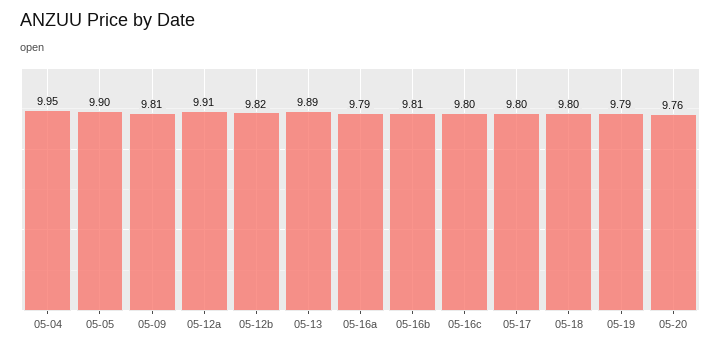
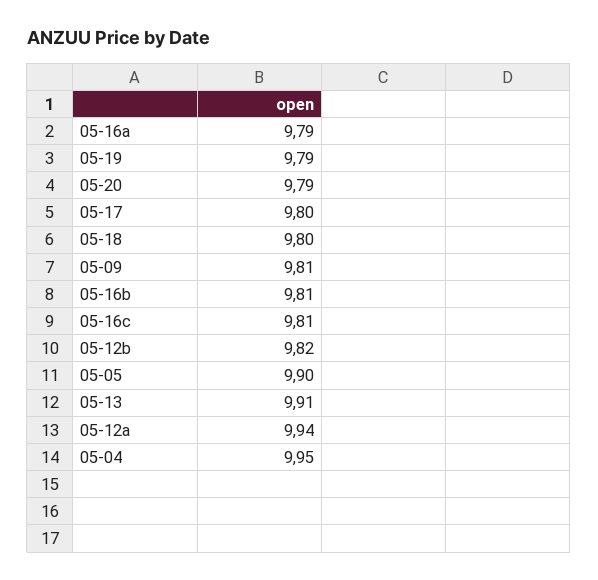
05-12a: 9.91 -> 9.94
05-13: 9.89 -> 9.91
05-16c: 9.8 -> 9.81
05-20: 9.76 -> 9.79

